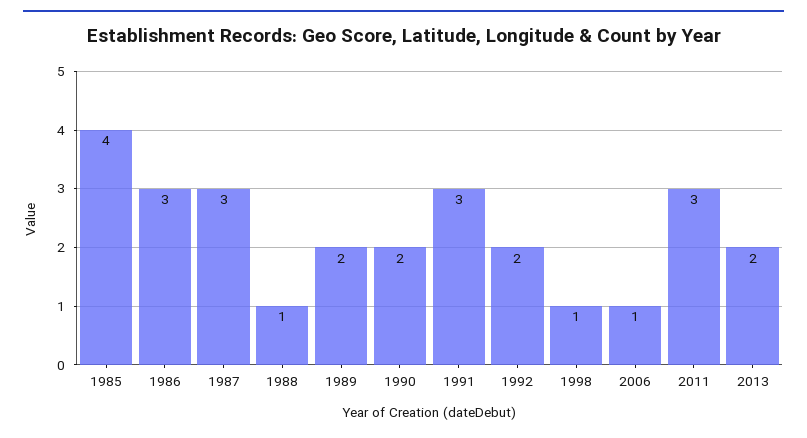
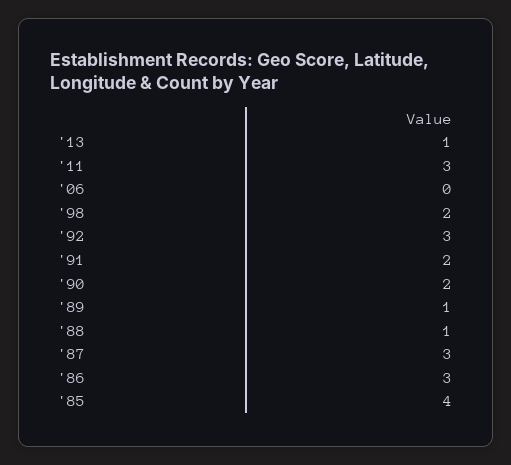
1989: 2 -> 1
1991: 3 -> 2
1992: 2 -> 3
1998: 1 -> 2
2006: 1 -> 0
2013: 2 -> 1

